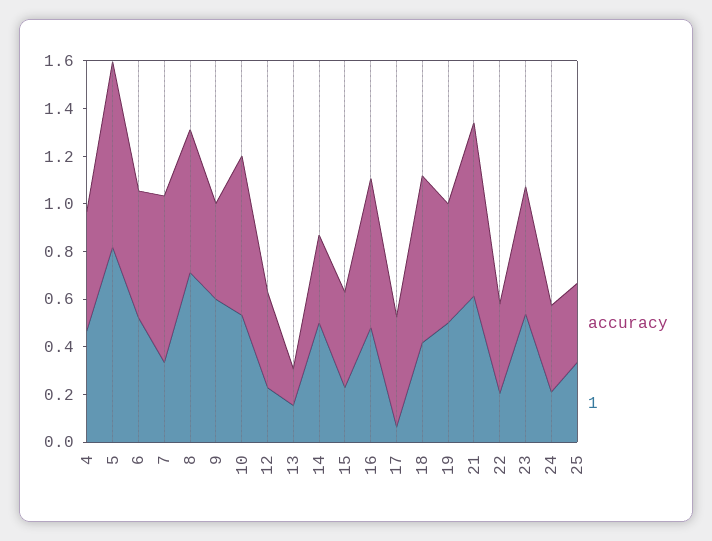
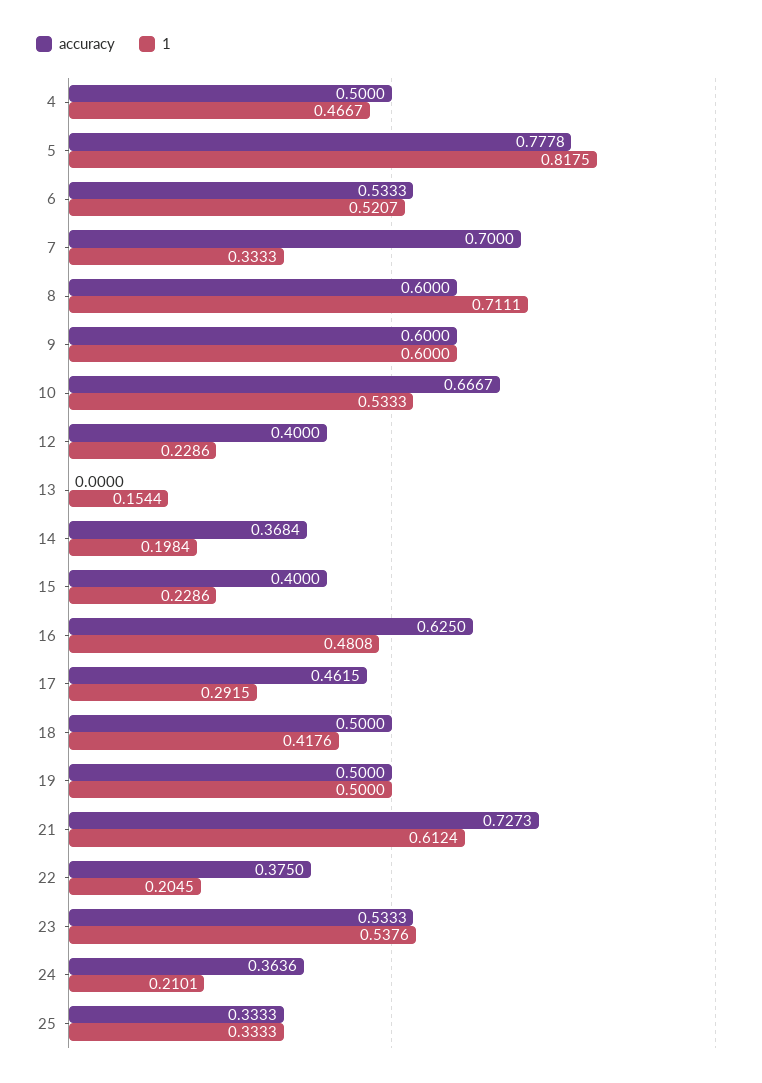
accuracy, 9: 0.4 -> 0.6
accuracy, 13: 0.15 -> 0
1, 14: 0.5 -> 0.1984
1, 17: 0.05 -> 0.2915
accuracy, 18: 0.7 -> 0.5

